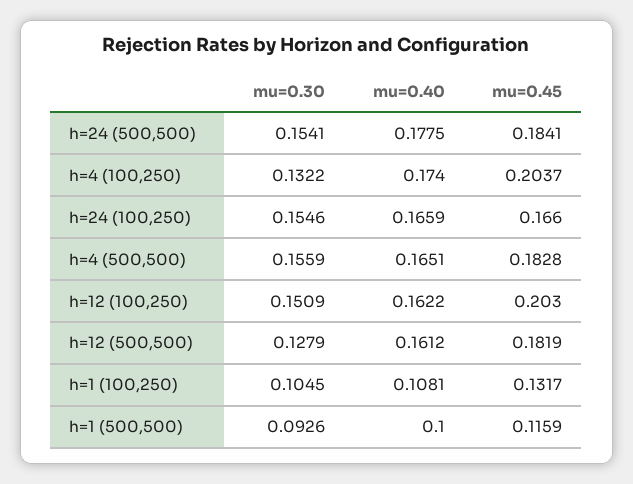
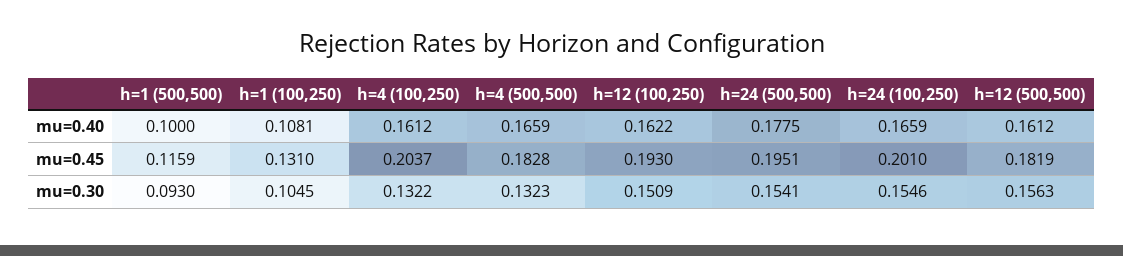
mu=0.45, h=24 (500,500): 0.1841 -> 0.1951
mu=0.40, h=4 (100,250): 0.174 -> 0.1612
mu=0.45, h=24 (100,250): 0.166 -> 0.201
mu=0.30, h=4 (500,500): 0.1559 -> 0.1323
mu=0.40, h=4 (500,500): 0.1651 -> 0.1659
mu=0.45, h=12 (100,250): 0.203 -> 0.193
mu=0.30, h=12 (500,500): 0.1279 -> 0.1563
mu=0.45, h=1 (100,250): 0.1317 -> 0.131
mu=0.30, h=1 (500,500): 0.0926 -> 0.093

